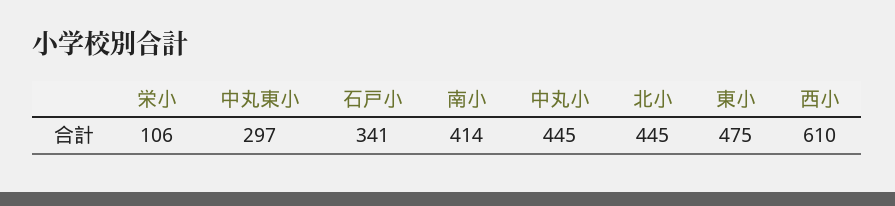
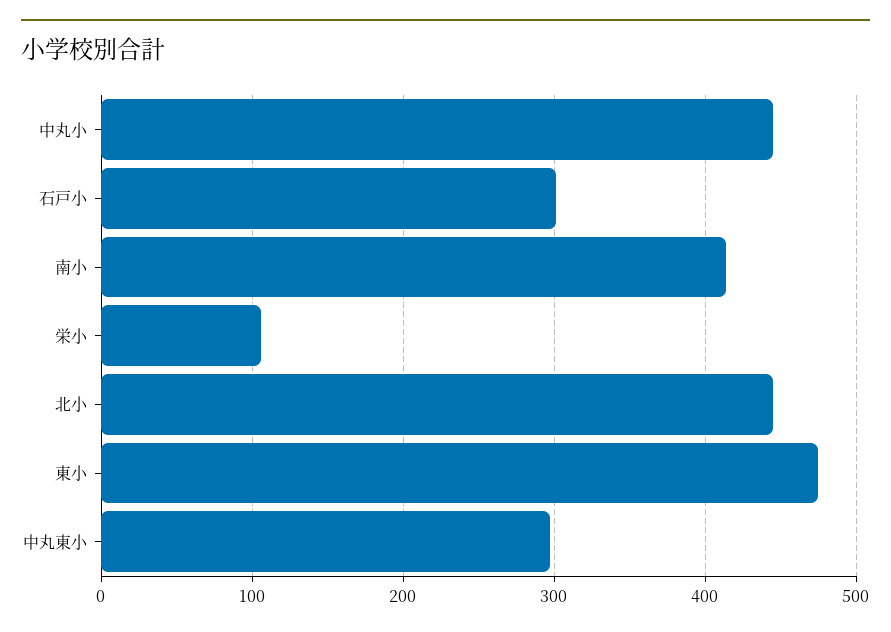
石戸小: 341 -> 300
西小: 610 -> none

